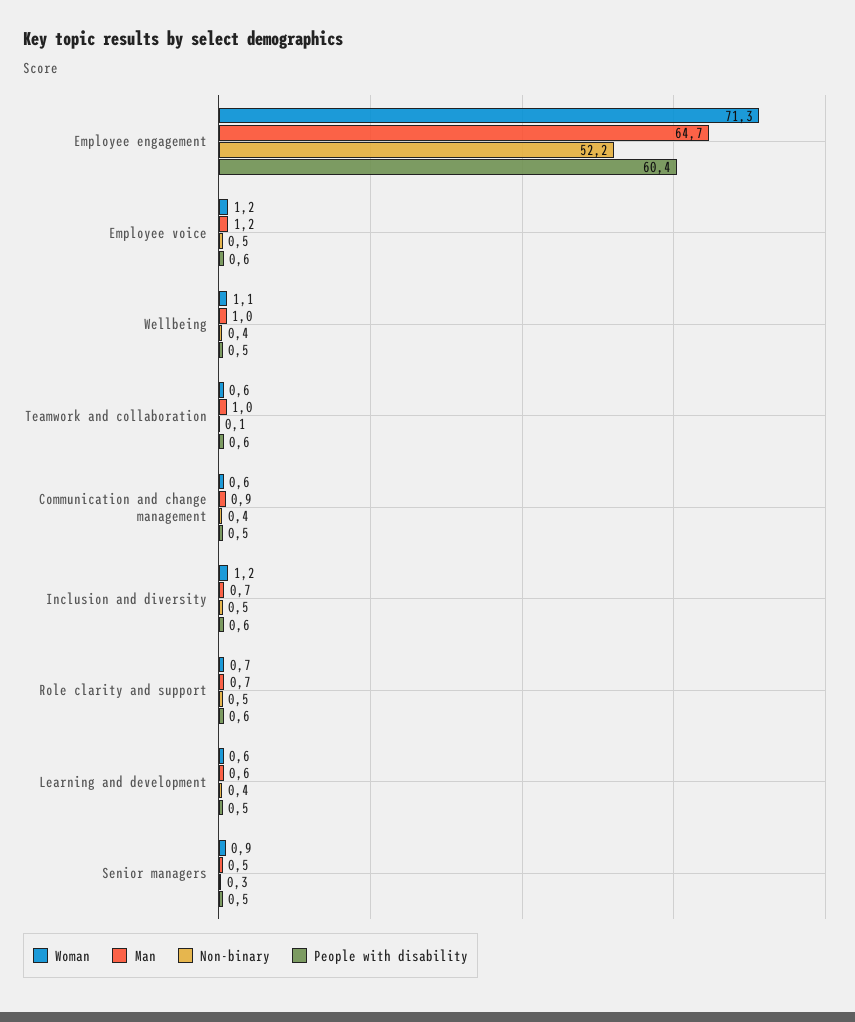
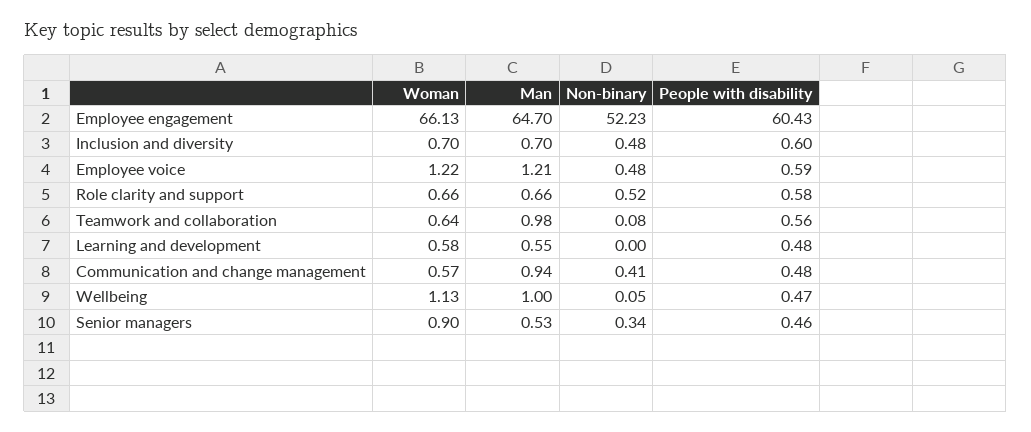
Woman, Employee engagement: 71.3 -> 66.13
Non-binary, Wellbeing: 0.4 -> 0.05
Woman, Inclusion and diversity: 1.2 -> 0.7
Non-binary, Learning and development: 0.4 -> 0

